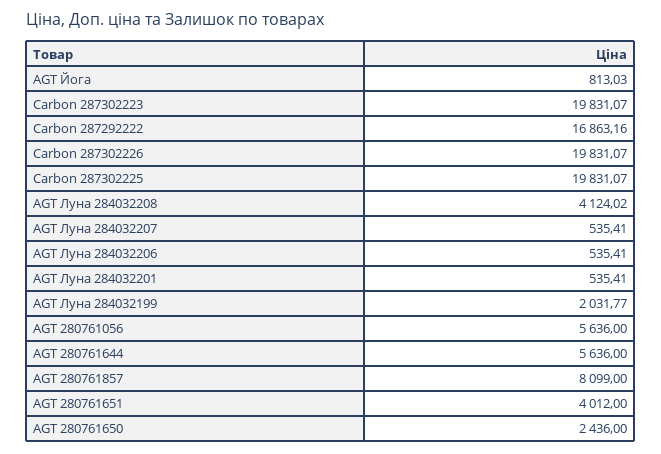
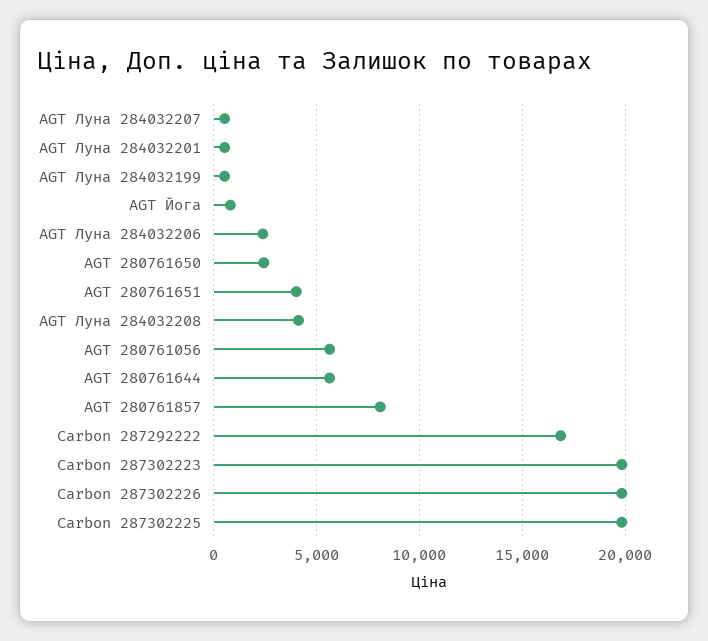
AGT Луна 284032206: 535.41 -> 2500
AGT Луна 284032199: 2031.77 -> 500

